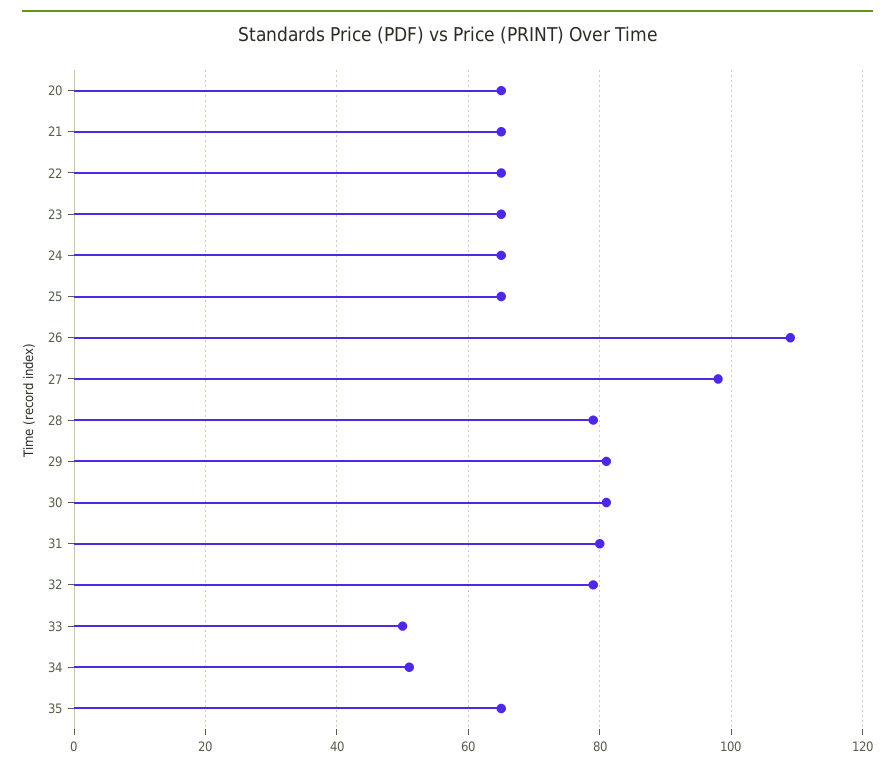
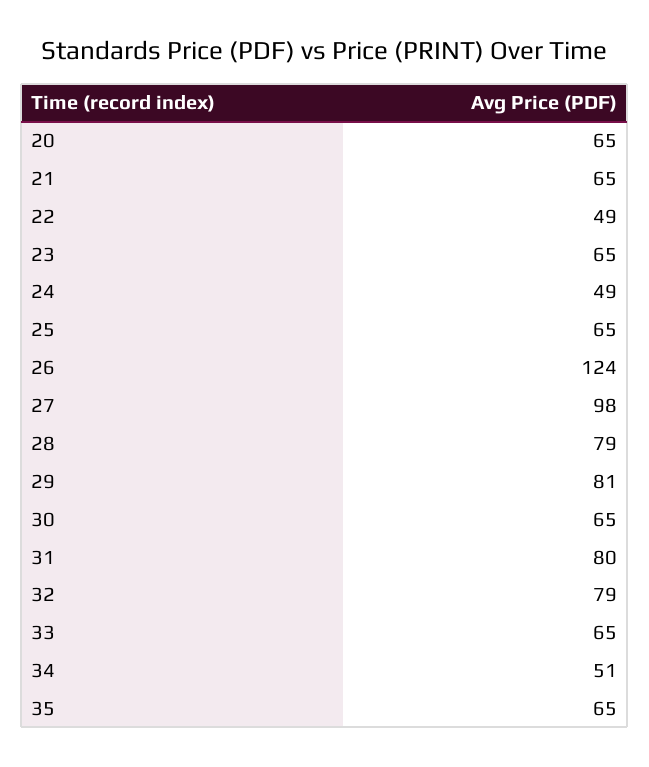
22: 65 -> 49
24: 65 -> 49
26: 110 -> 124
30: 80 -> 65
33: 50 -> 65

